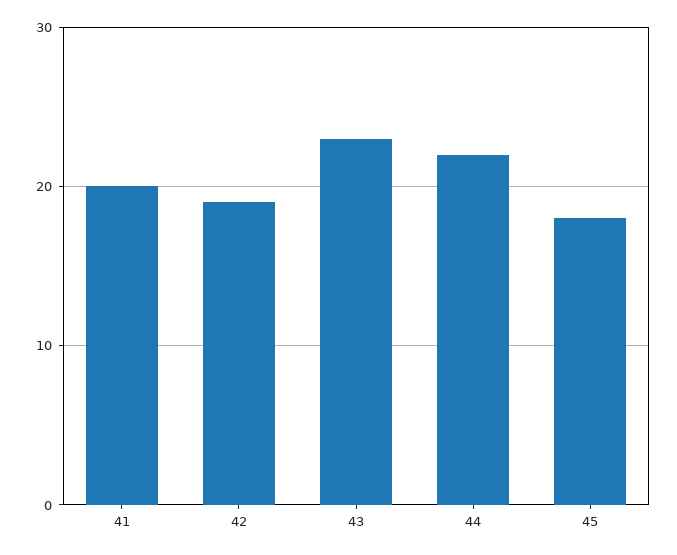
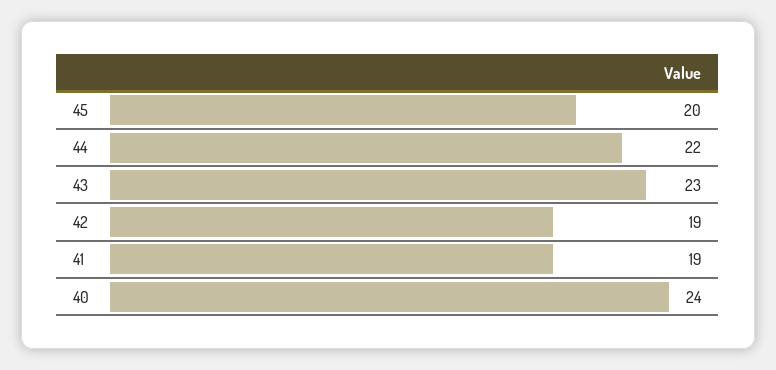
41: 20 -> 19
45: 18 -> 20
40: none -> 24

